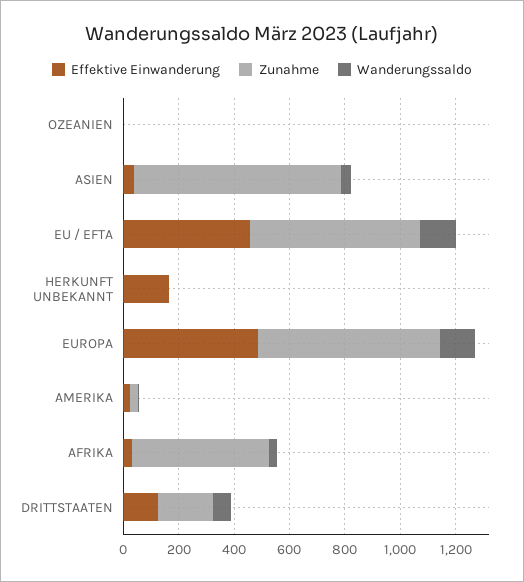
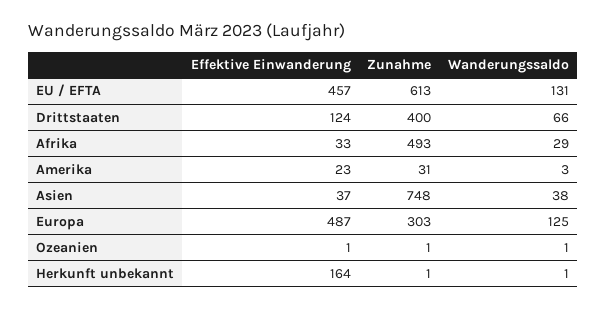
Zunahme, EUROPA: 650 -> 303
Zunahme, DRITTSTAATEN: 200 -> 400

